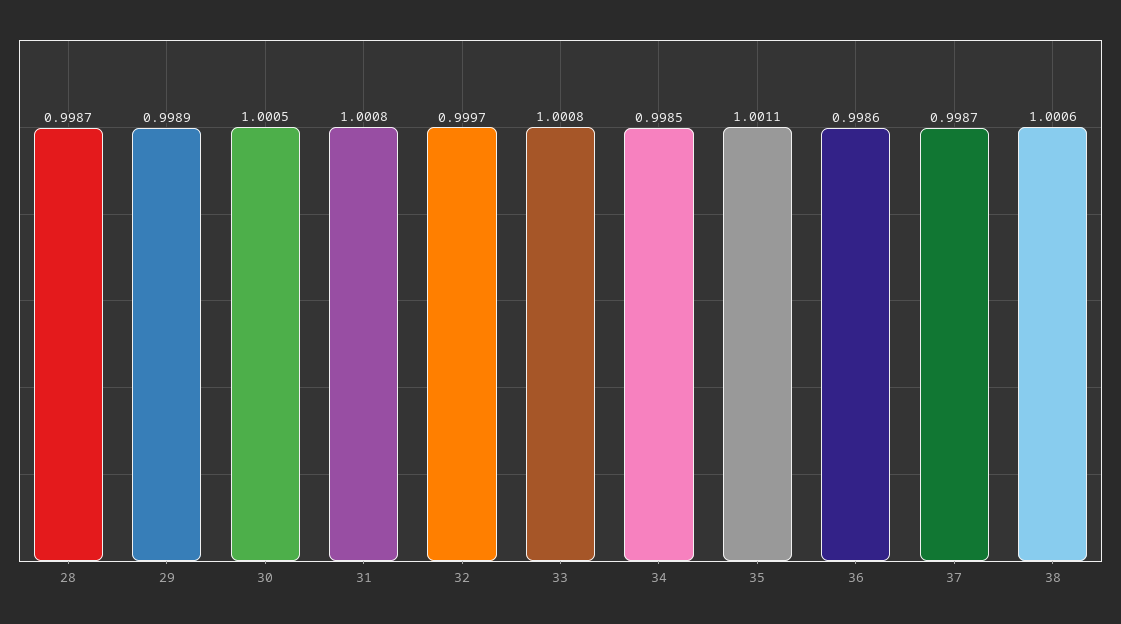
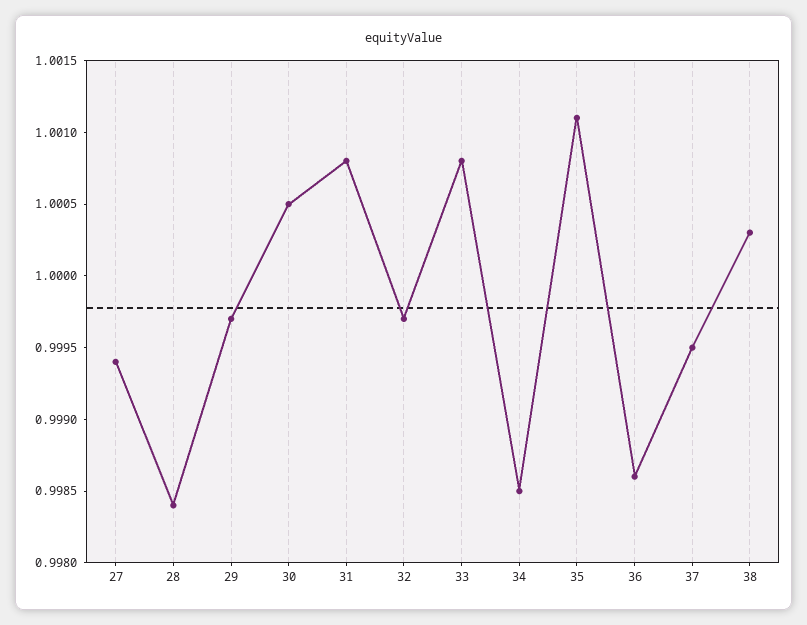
28: 0.9987 -> 0.9984
29: 0.9989 -> 0.9997
37: 0.9987 -> 0.9995
38: 1.0006 -> 1.0003
27: none -> 0.9994

